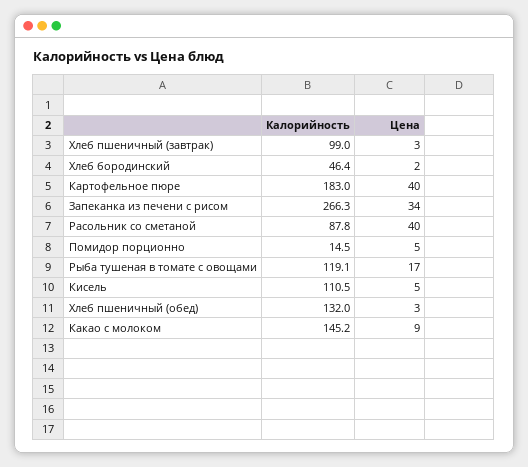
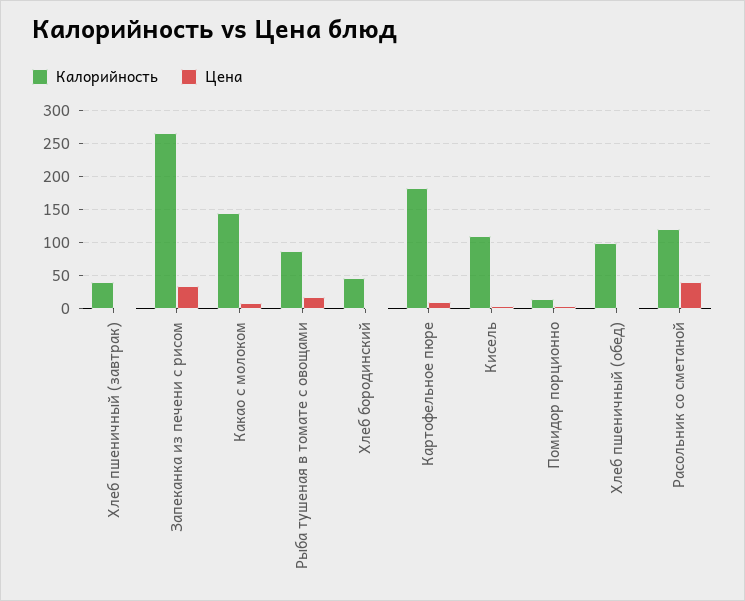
Калорийность, Хлеб пшеничный (завтрак): 99 -> 40
Цена, Картофельное пюре: 40 -> 10
Калорийность, Расольник со сметаной: 87.8 -> 120
Калорийность, Рыба тушеная в томате с овощами: 119.1 -> 90
Калорийность, Хлеб пшеничный (обед): 132 -> 100

